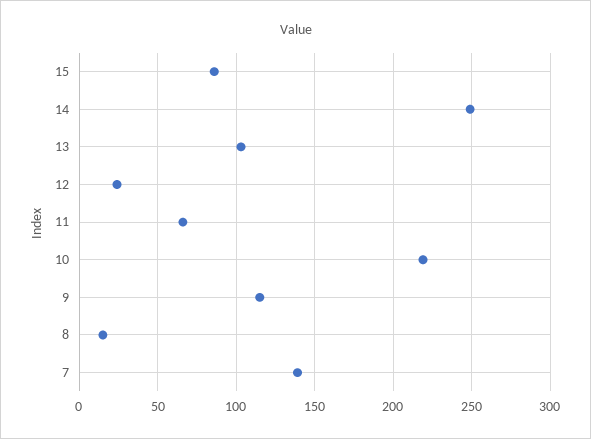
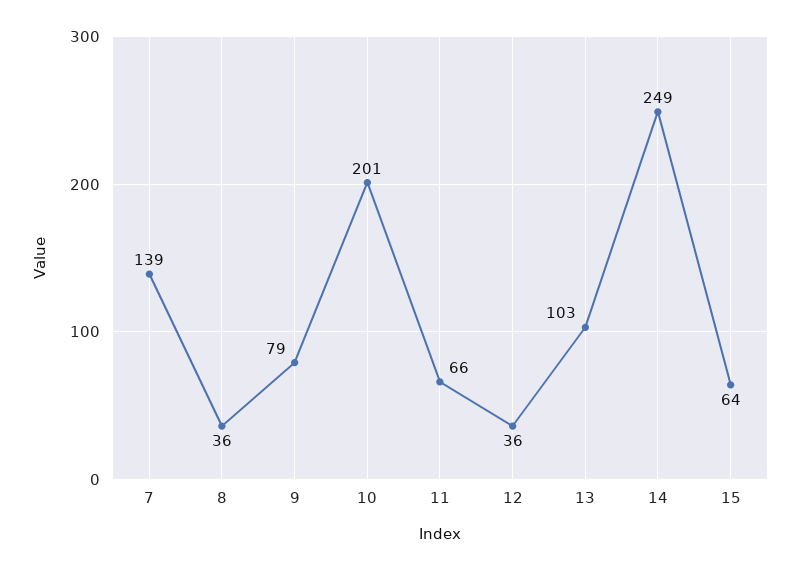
15: 85 -> 64
12: 25 -> 36
10: 220 -> 201
9: 115 -> 79
8: 15 -> 36

